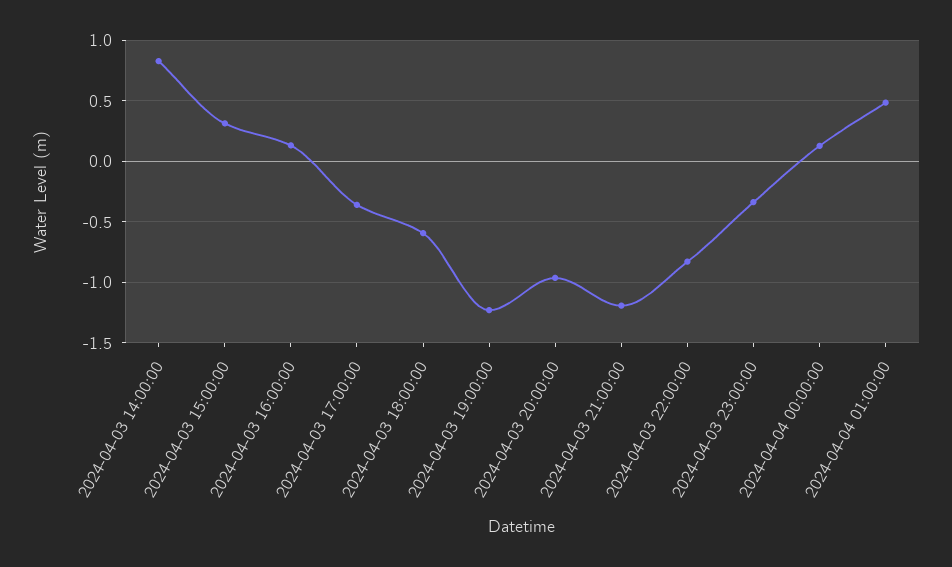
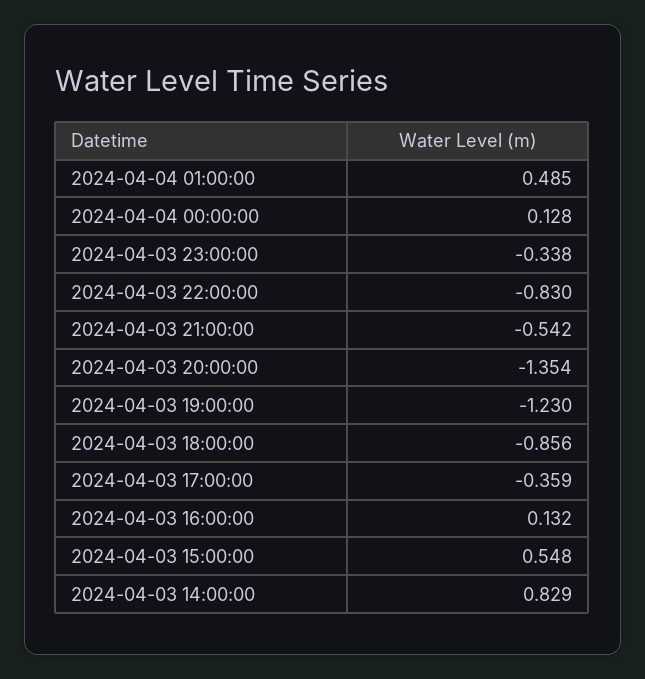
2024-04-03 15:00:00: 0.3 -> 0.548
2024-04-03 18:00:00: -0.6 -> -0.856
2024-04-03 20:00:00: -0.95 -> -1.354
2024-04-03 21:00:00: -1.2 -> -0.542

